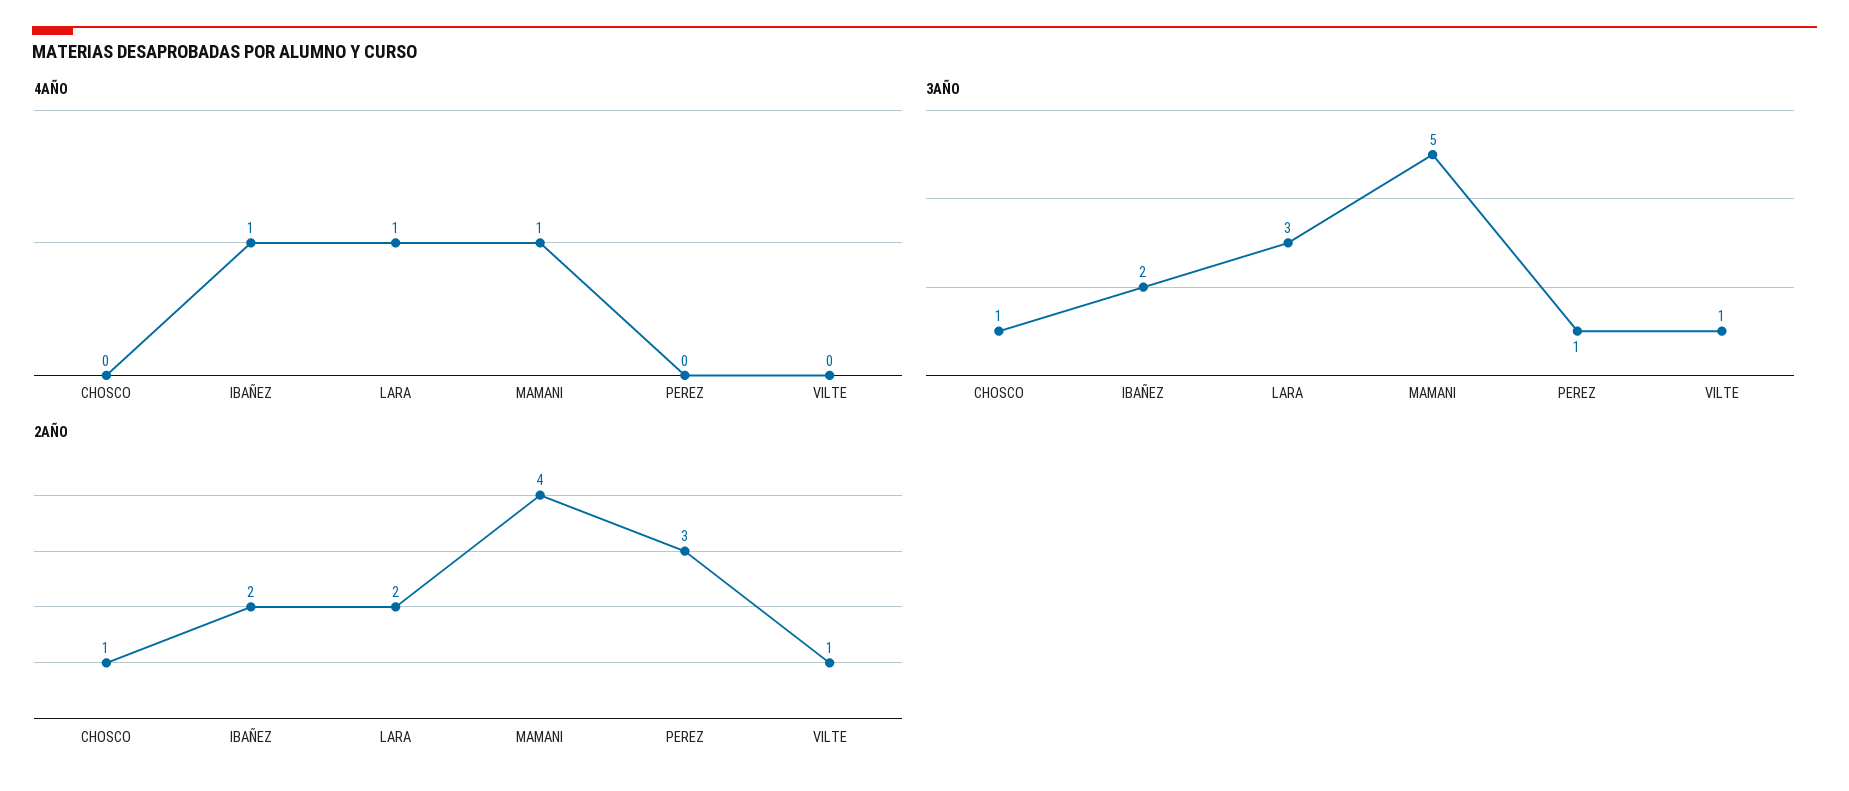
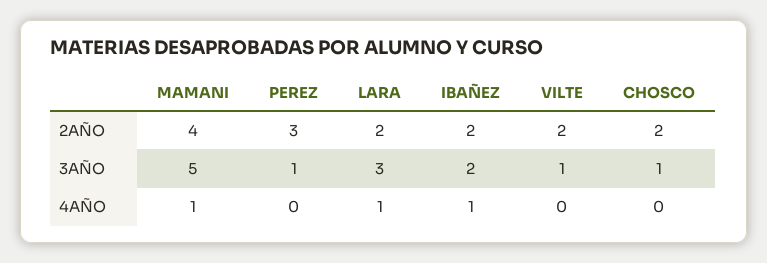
2AÑO, CHOSCO: 1 -> 2
2AÑO, VILTE: 1 -> 2

